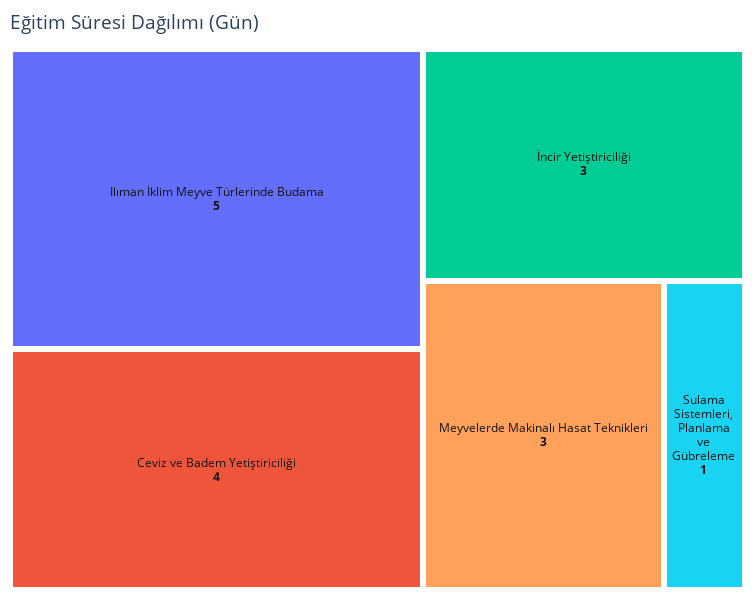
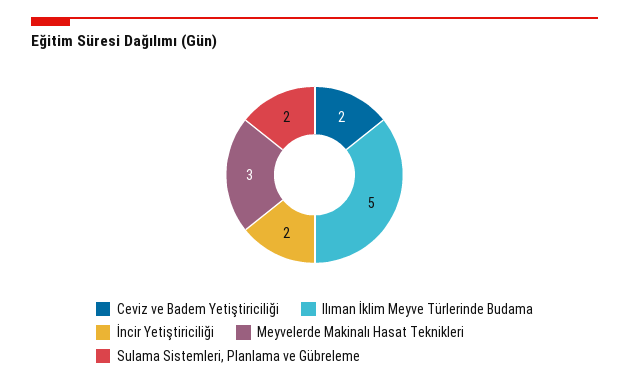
Ceviz ve Badem Yetiştiriciliği: 4 -> 2
İncir Yetiştiriciliği: 3 -> 2
Sulama Sistemleri, Planlama ve Gübreleme: 1 -> 2

